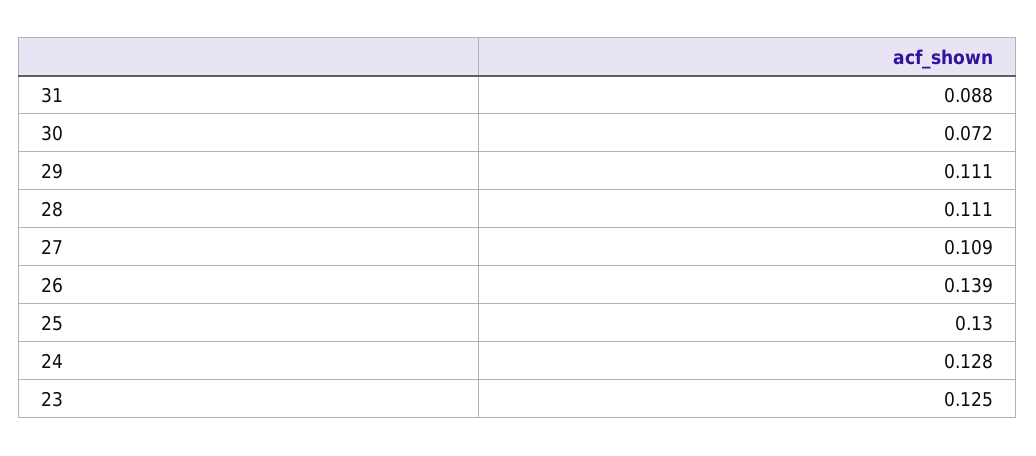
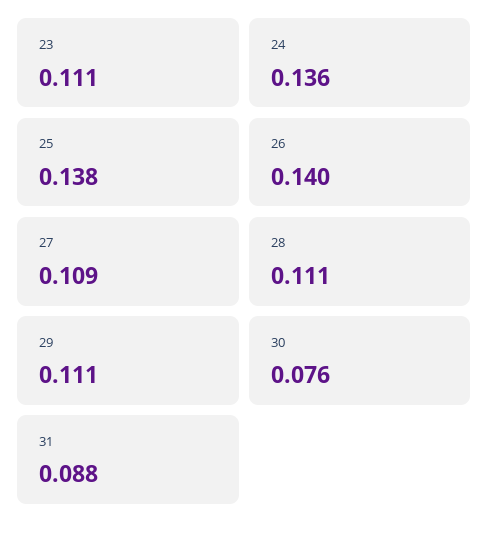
30: 0.072 -> 0.076
26: 0.139 -> 0.14
25: 0.13 -> 0.138
24: 0.128 -> 0.136
23: 0.125 -> 0.111

